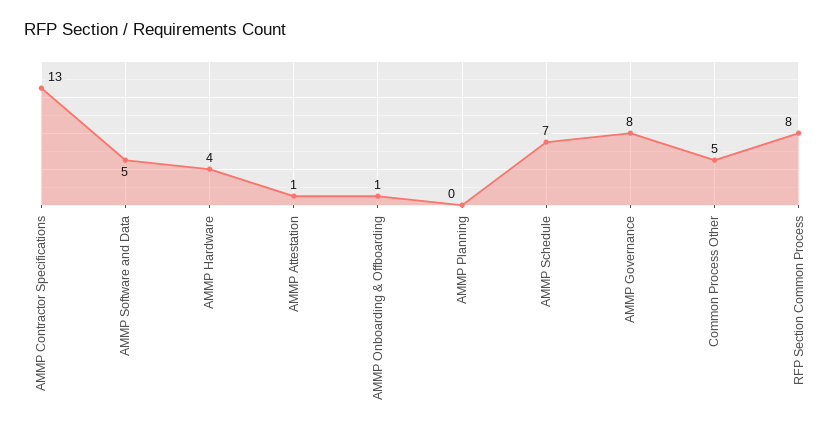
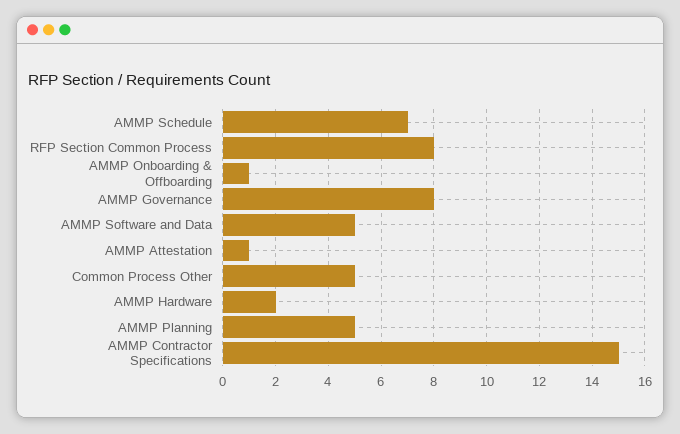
AMMP Contractor Specifications: 13 -> 15
AMMP Hardware: 4 -> 2
AMMP Planning: 0 -> 5

